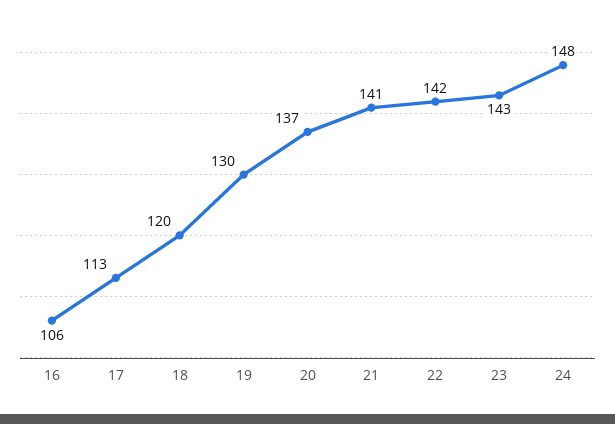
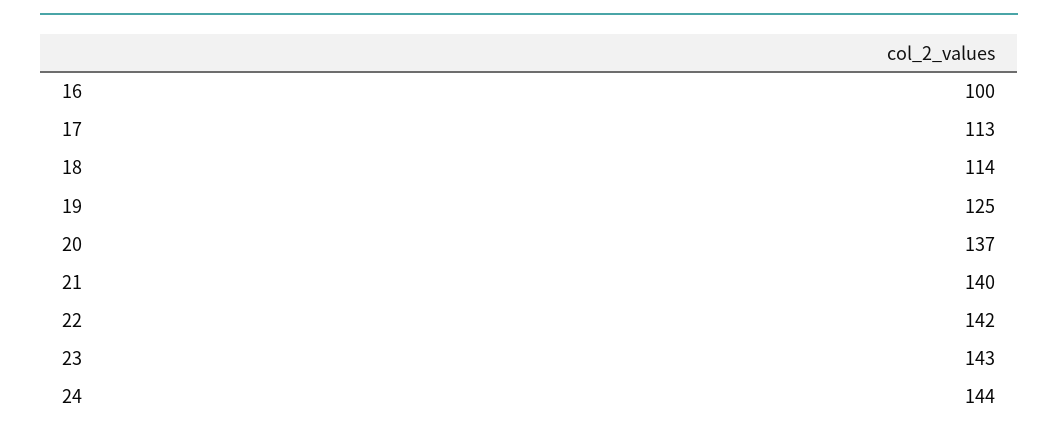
16: 106 -> 100
18: 120 -> 114
19: 130 -> 125
21: 141 -> 140
24: 148 -> 144

